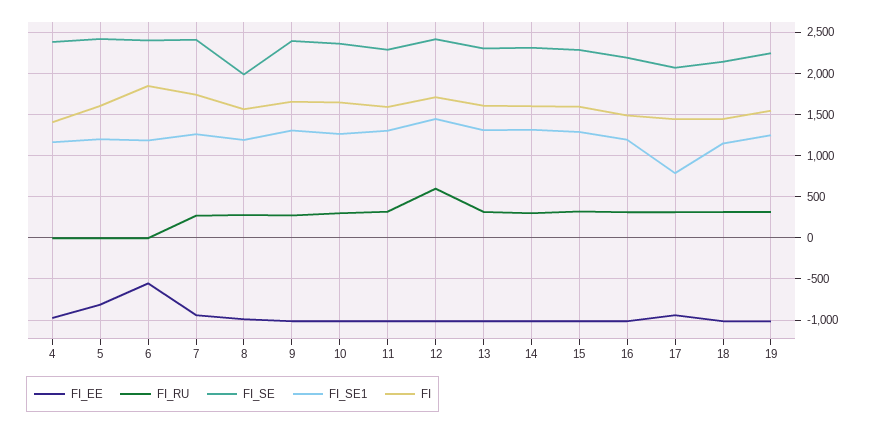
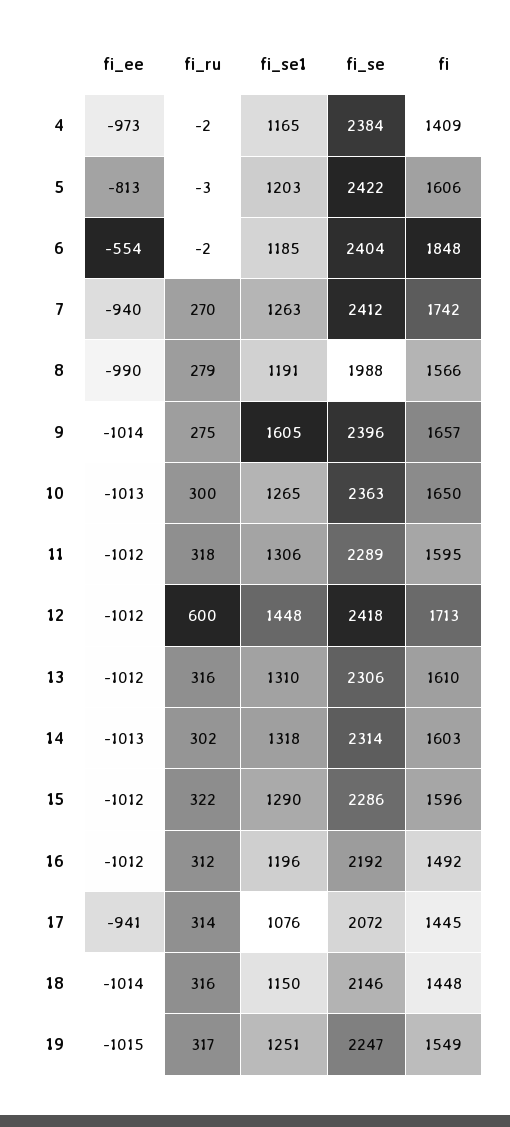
FI_SE1, 9: 1300 -> 1605
FI_SE1, 17: 800 -> 1076

